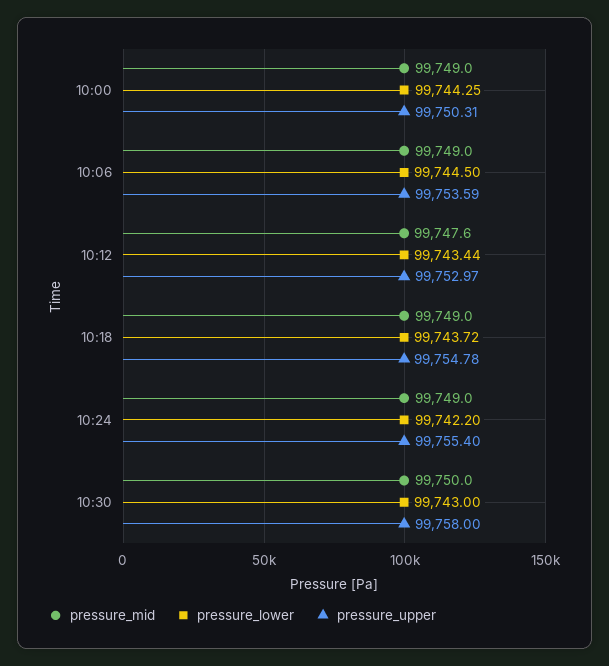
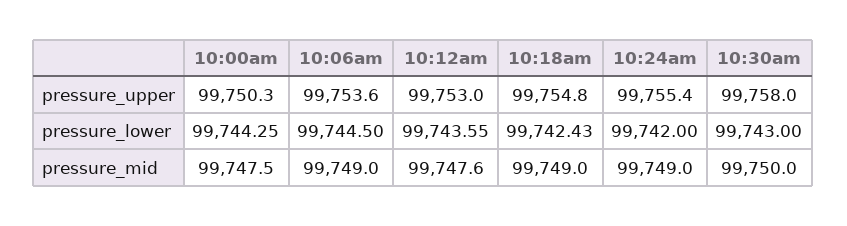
pressure_mid, 10:00: 99749 -> 99747.5
pressure_lower, 10:12: 99743.44 -> 99743.55
pressure_lower, 10:18: 99743.72 -> 99742.43
pressure_lower, 10:24: 99742.2 -> 99742

